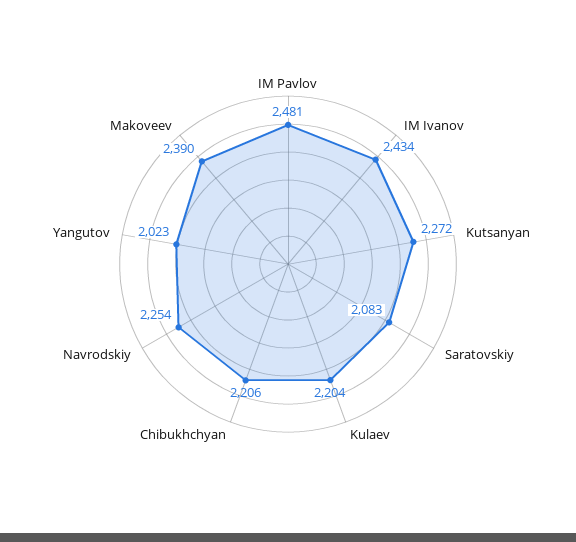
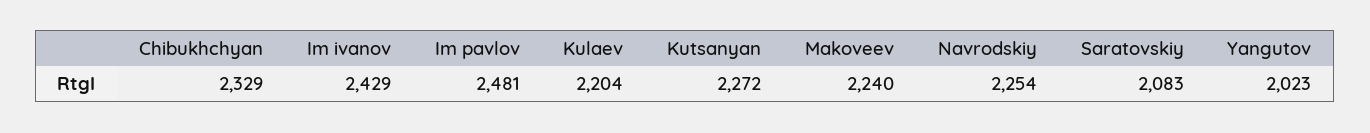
IM Ivanov: 2434 -> 2429
Chibukhchyan: 2206 -> 2329
Makoveev: 2390 -> 2240

